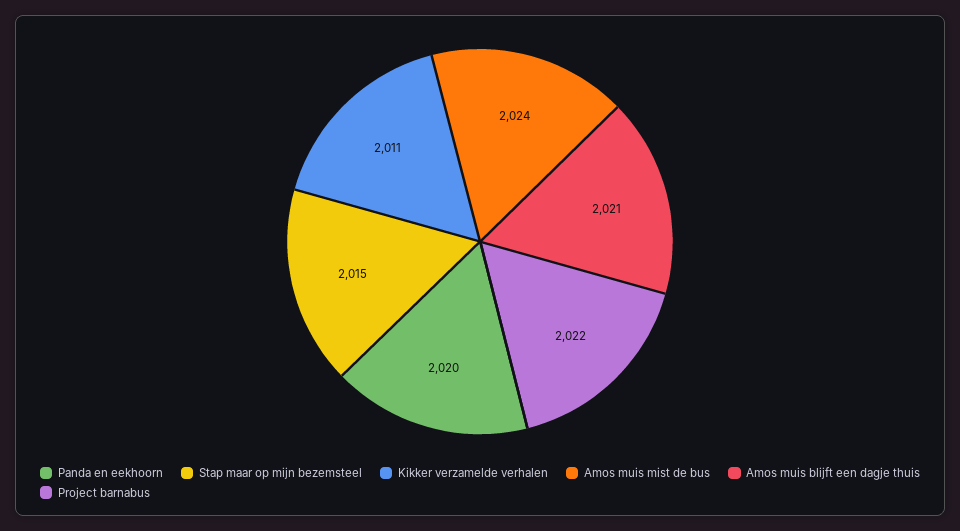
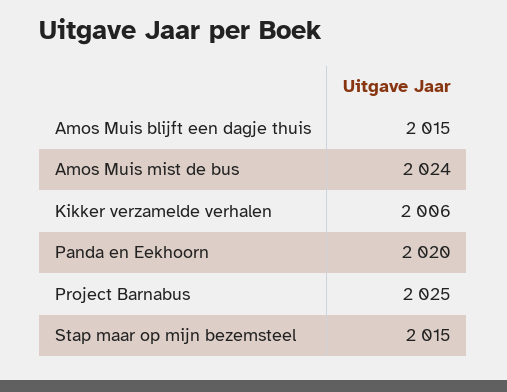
Kikker verzamelde verhalen: 2011 -> 2006
Amos muis blijft een dagje thuis: 2021 -> 2015
Project barnabus: 2022 -> 2025

